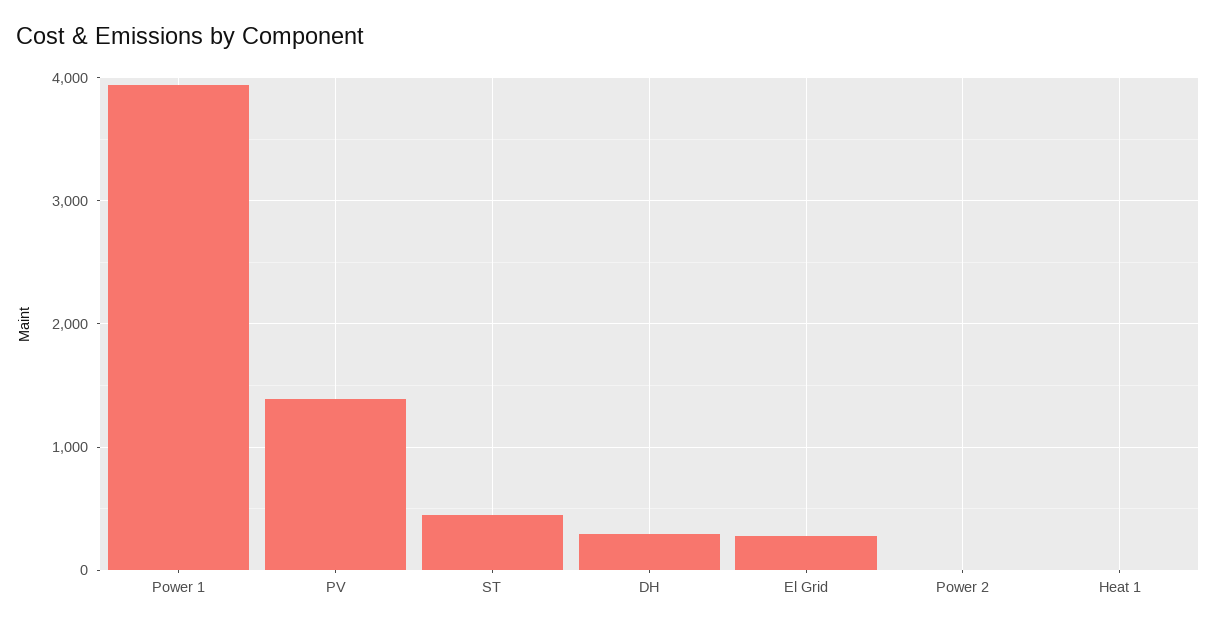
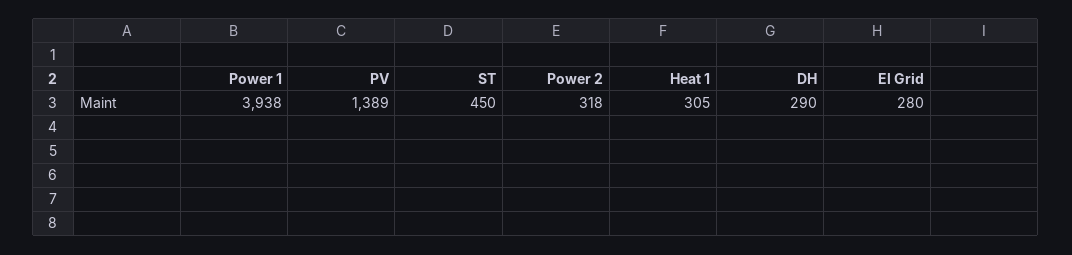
Power 2: 0 -> 318
Heat 1: 0 -> 305

